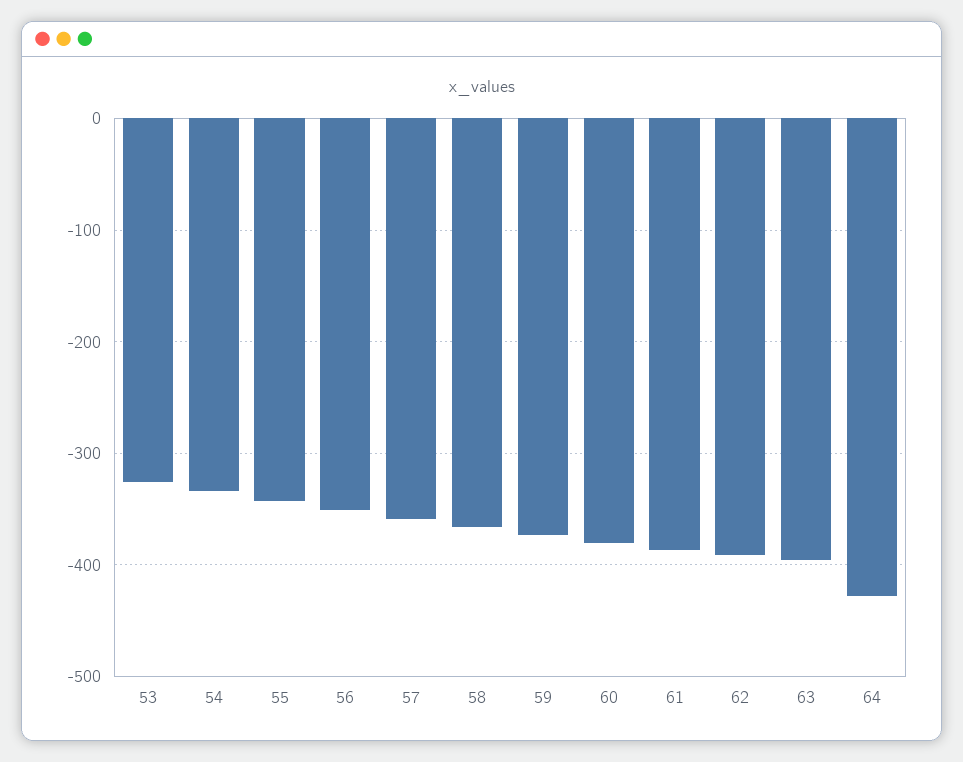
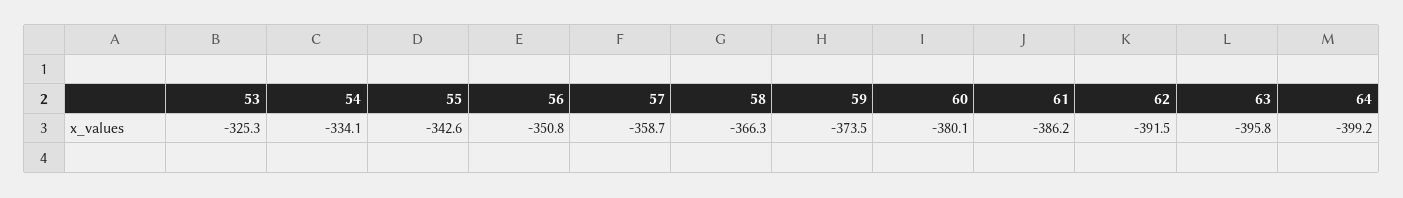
64: -430 -> -399.2

